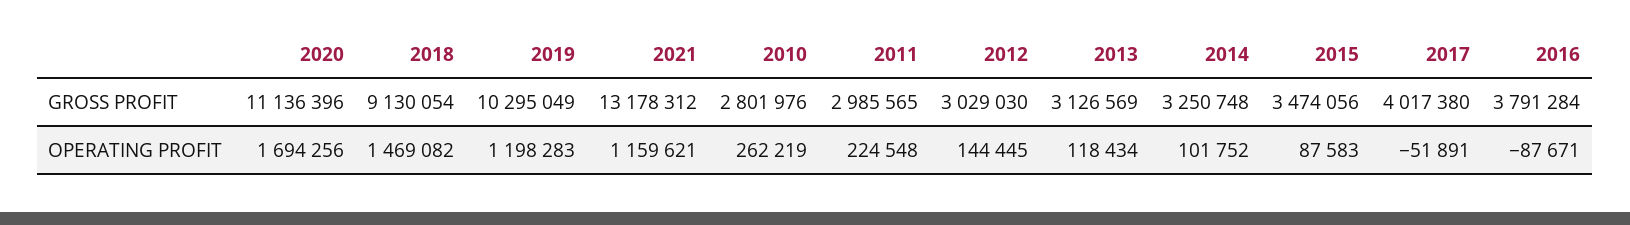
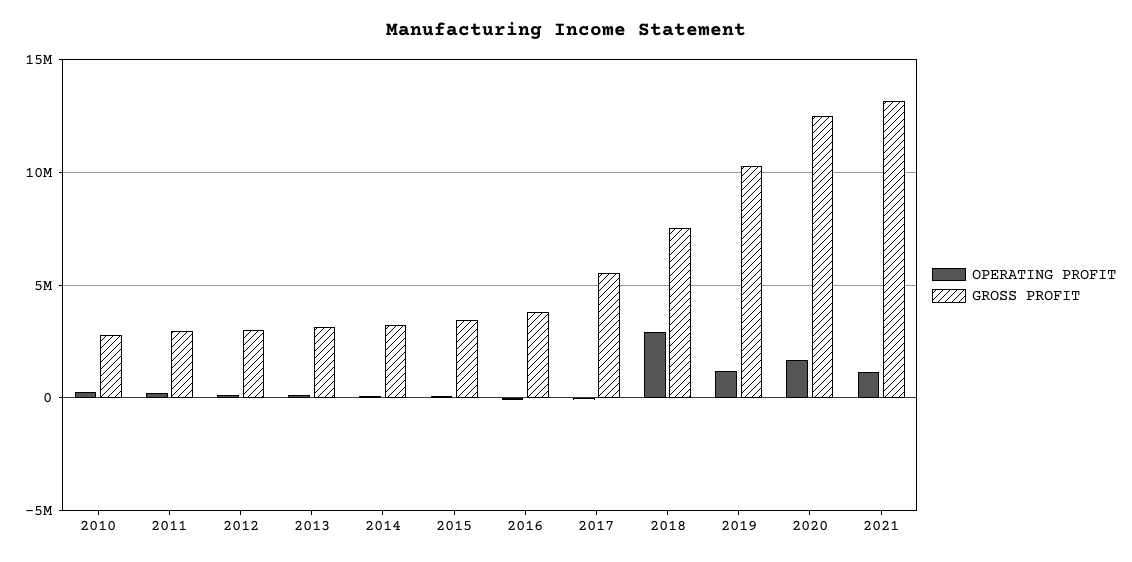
GROSS PROFIT, 2020: 11136396 -> 12500000
GROSS PROFIT, 2018: 9130054 -> 7500000
GROSS PROFIT, 2017: 4017380 -> 5500000
OPERATING PROFIT, 2018: 1469082 -> 3000000

